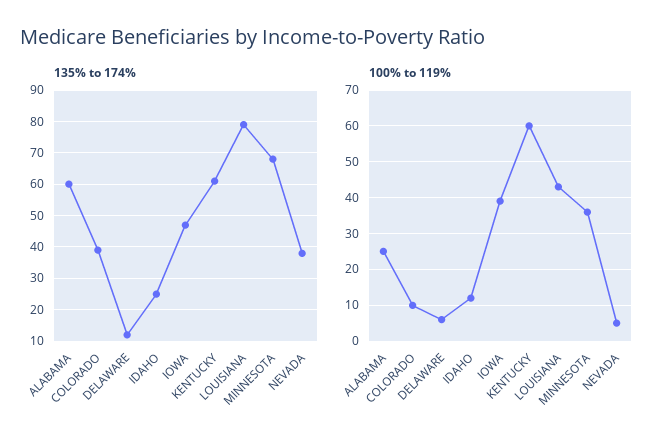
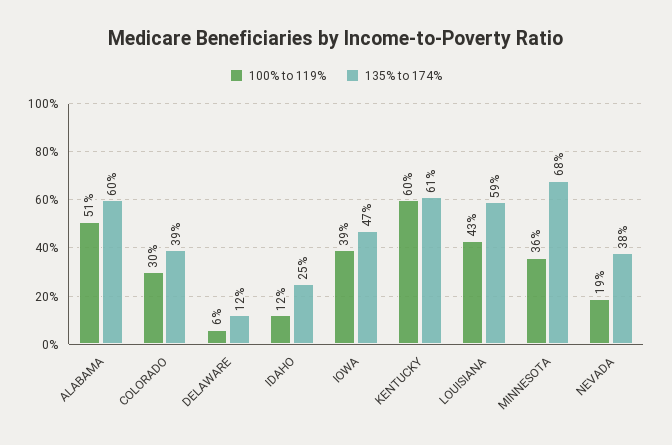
135% to 174%, LOUISIANA: 80 -> 59
100% to 119%, ALABAMA: 25 -> 51
100% to 119%, COLORADO: 10 -> 30
100% to 119%, NEVADA: 5 -> 19

